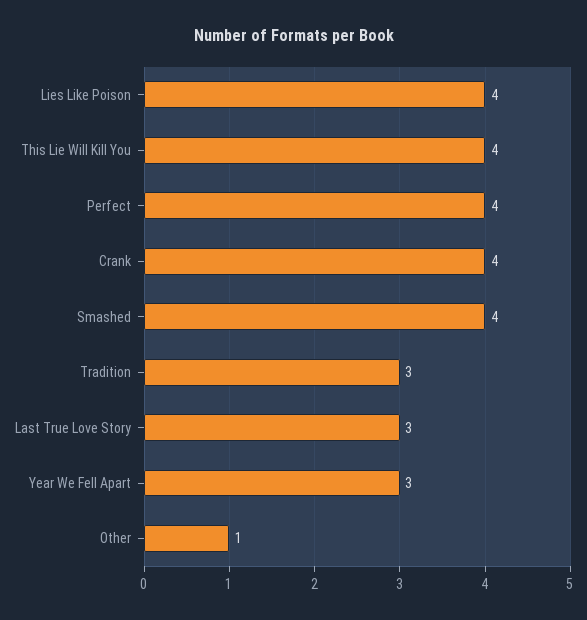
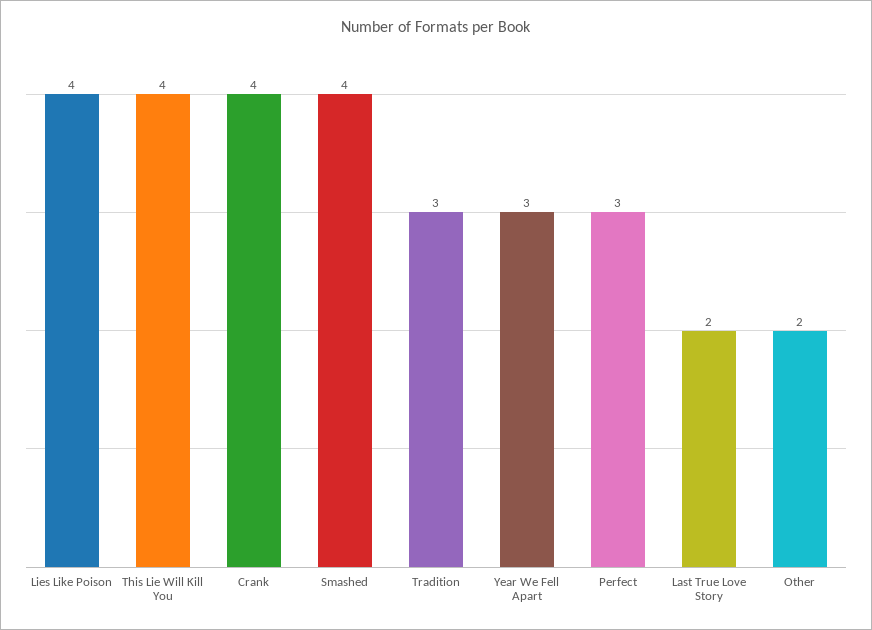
Perfect: 4 -> 3
Last True Love Story: 3 -> 2
Other: 1 -> 2

